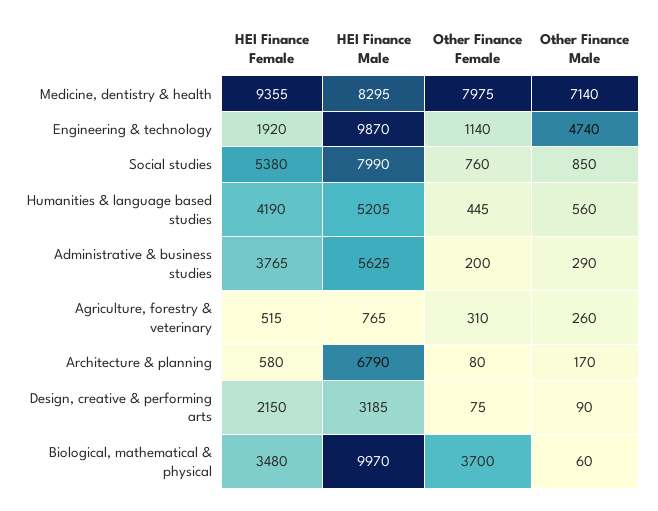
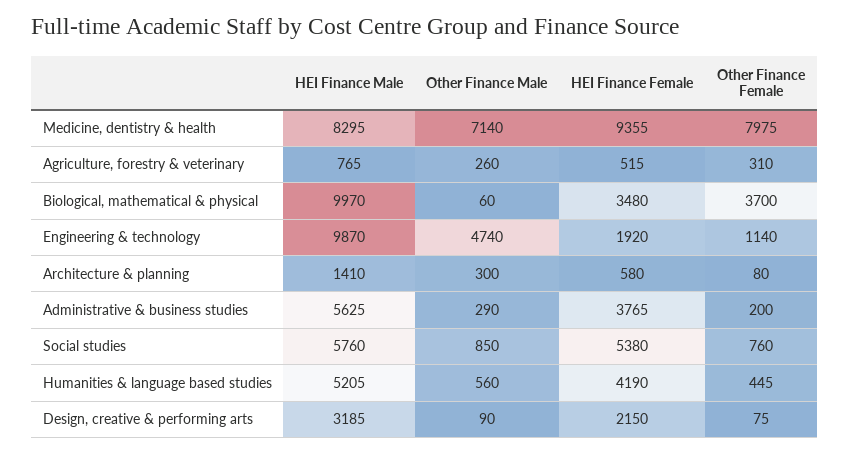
HEI Finance Male, Social studies: 7990 -> 5760
HEI Finance Male, Architecture & planning: 6790 -> 1410
Other Finance Male, Architecture & planning: 170 -> 300

